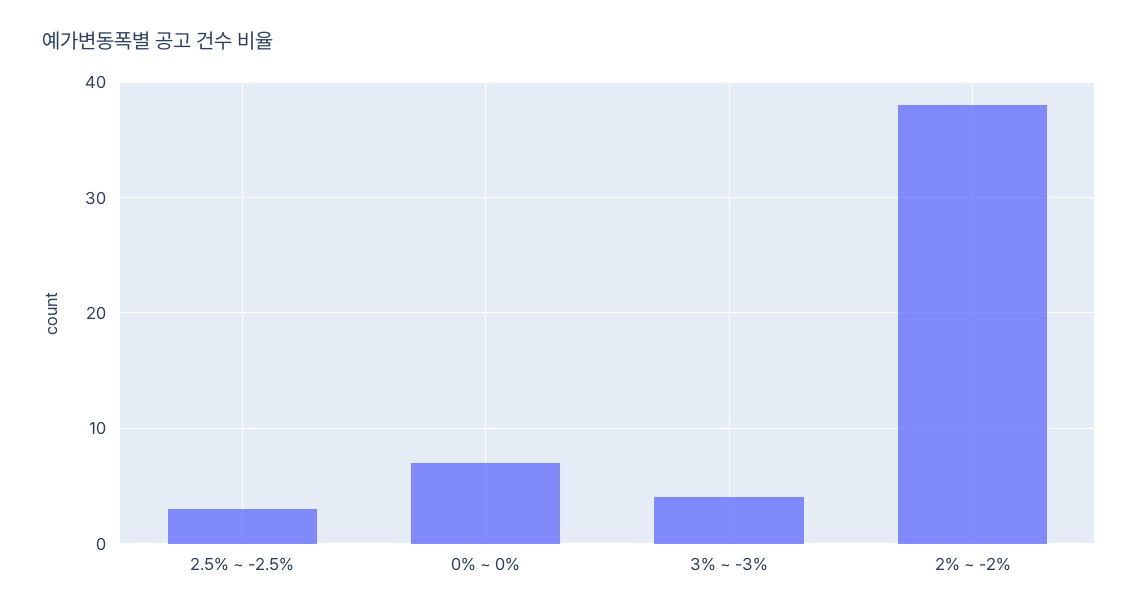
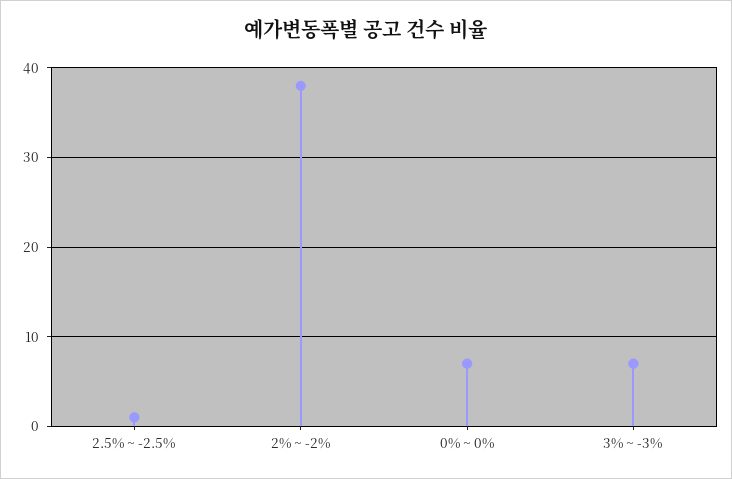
2.5% ~ -2.5%: 3 -> 1
3% ~ -3%: 4 -> 7

